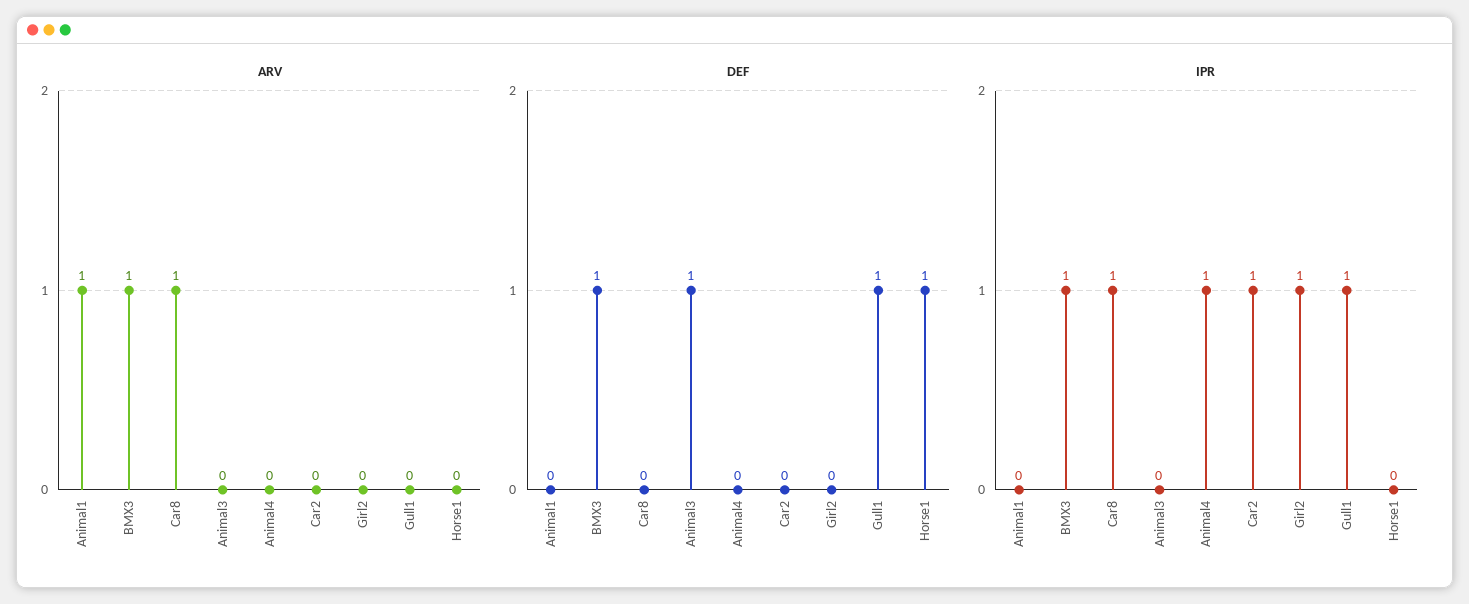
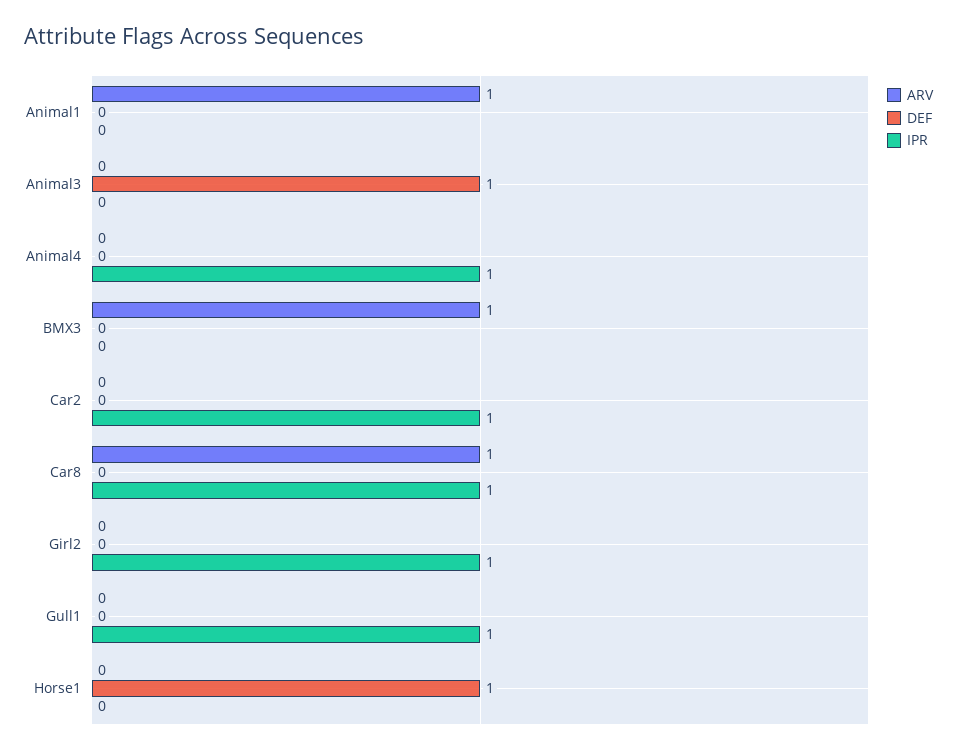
DEF, BMX3: 1 -> 0
DEF, Gull1: 1 -> 0
IPR, BMX3: 1 -> 0

